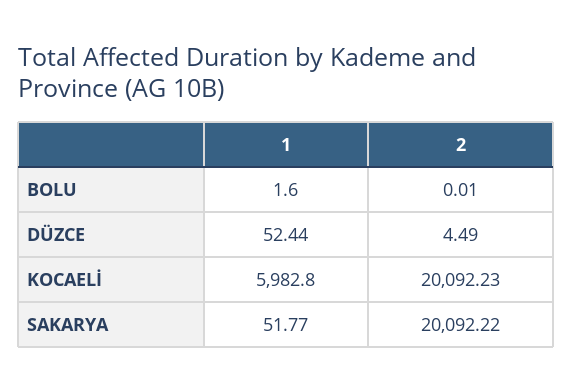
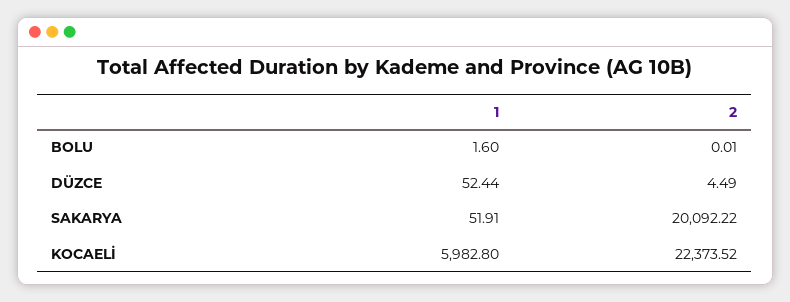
2, KOCAELİ: 20092.23 -> 22373.52
1, SAKARYA: 51.77 -> 51.91

